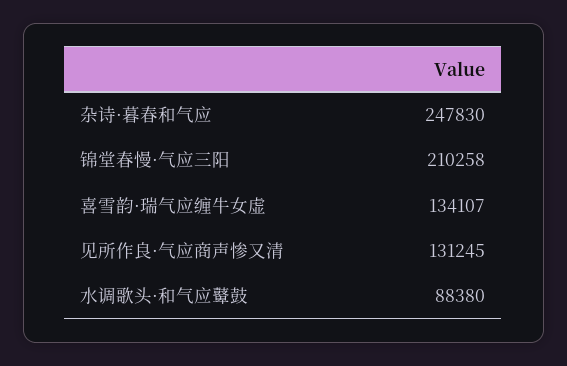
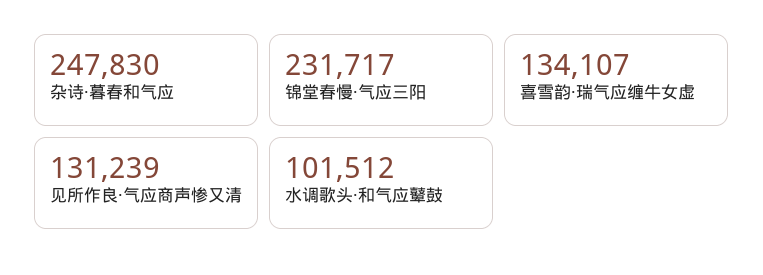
锦堂春慢·气应三阳: 210258 -> 231717
见所作良·气应商声惨又清: 131245 -> 131239
水调歌头·和气应鼙鼓: 88380 -> 101512

